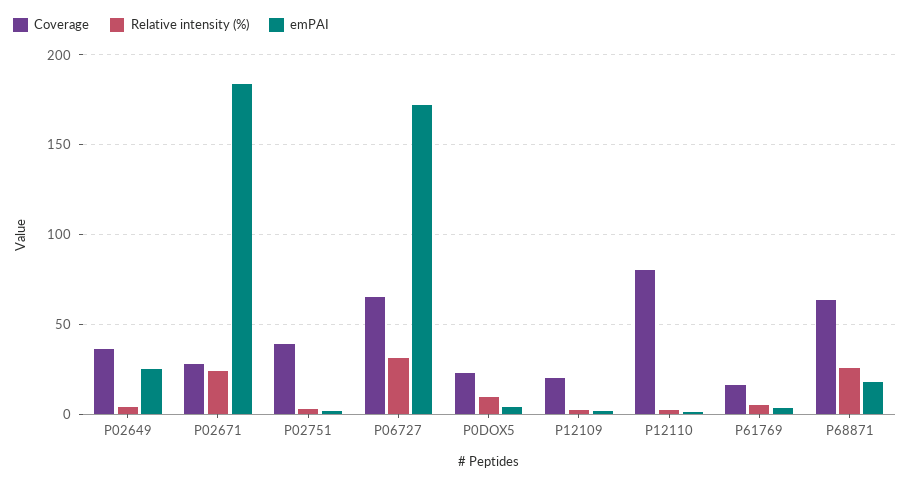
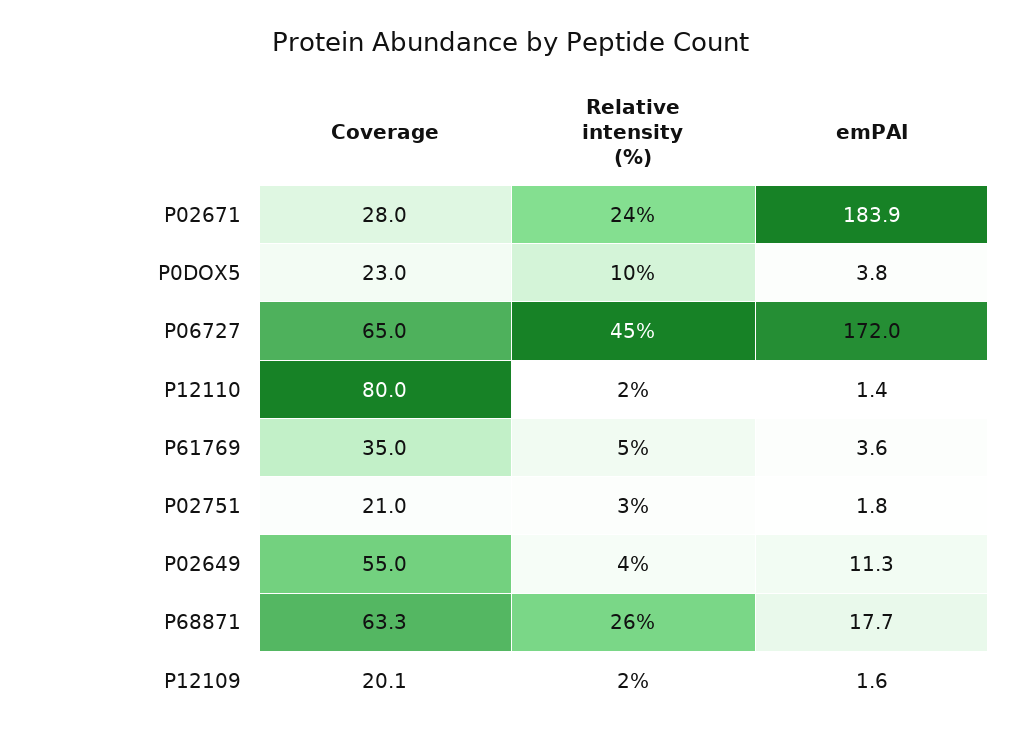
Coverage, P02649: 35 -> 55
emPAI, P02649: 25 -> 11.3
Coverage, P02751: 40 -> 21
Relative intensity (%), P06727: 30 -> 45
Coverage, P61769: 15 -> 35

